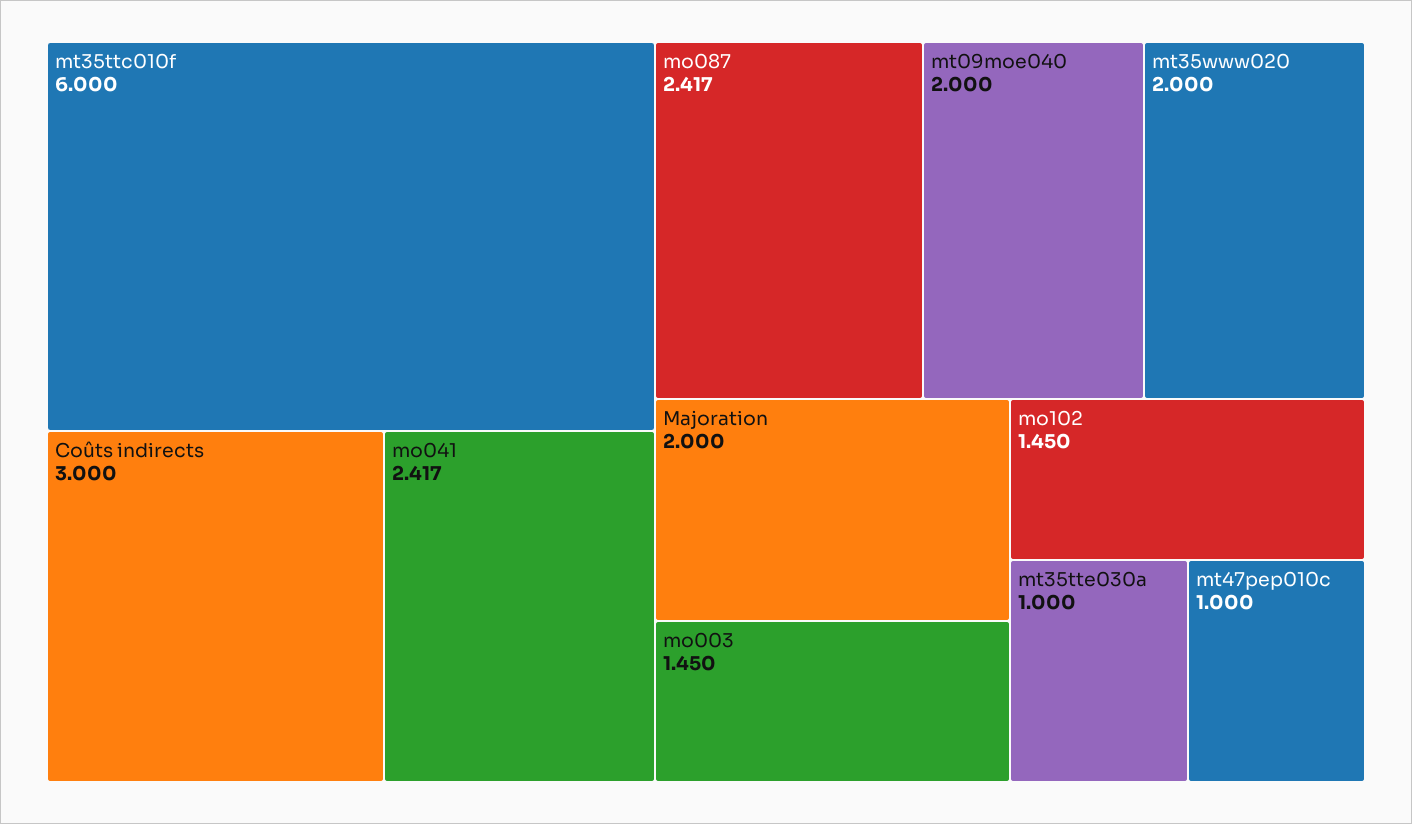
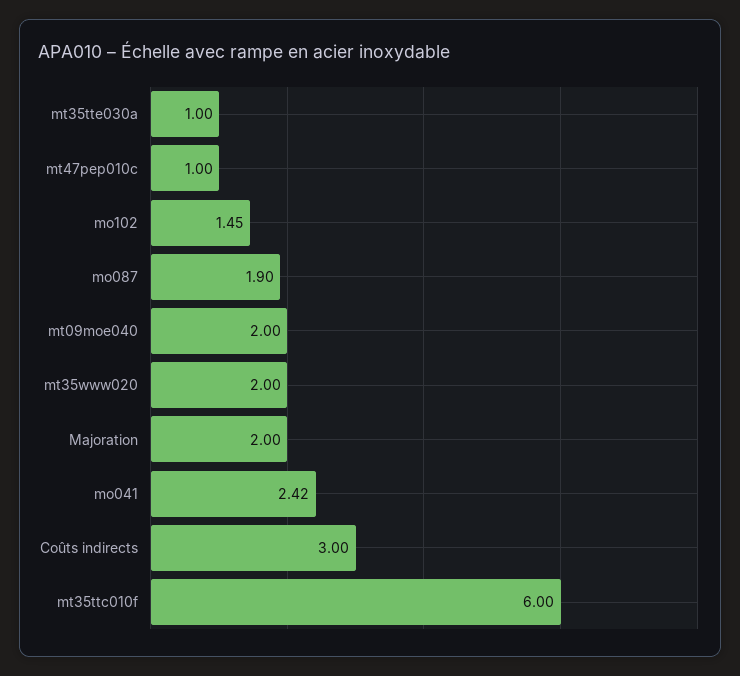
mo087: 2.417 -> 1.9
mo003: 1.45 -> none

